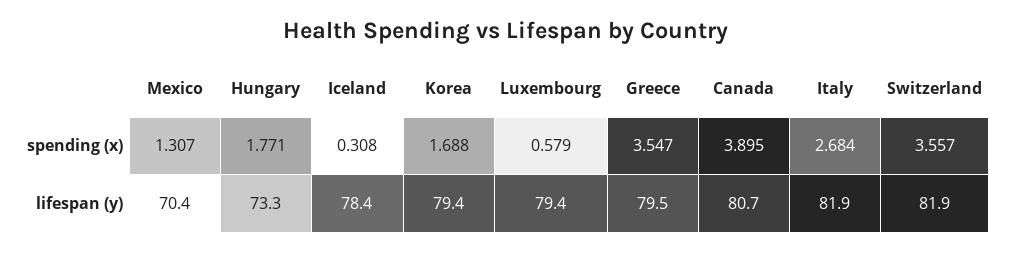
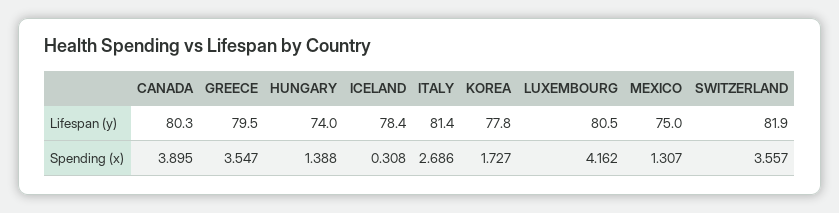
Hungary, spending (x): 1.771 -> 1.388
Korea, spending (x): 1.688 -> 1.727
Luxembourg, spending (x): 0.579 -> 4.162
Italy, spending (x): 2.684 -> 2.686
Mexico, lifespan (y): 70.4 -> 75
Hungary, lifespan (y): 73.3 -> 74
Korea, lifespan (y): 79.4 -> 77.8
Luxembourg, lifespan (y): 79.4 -> 80.5
Canada, lifespan (y): 80.7 -> 80.3
Italy, lifespan (y): 81.9 -> 81.4

